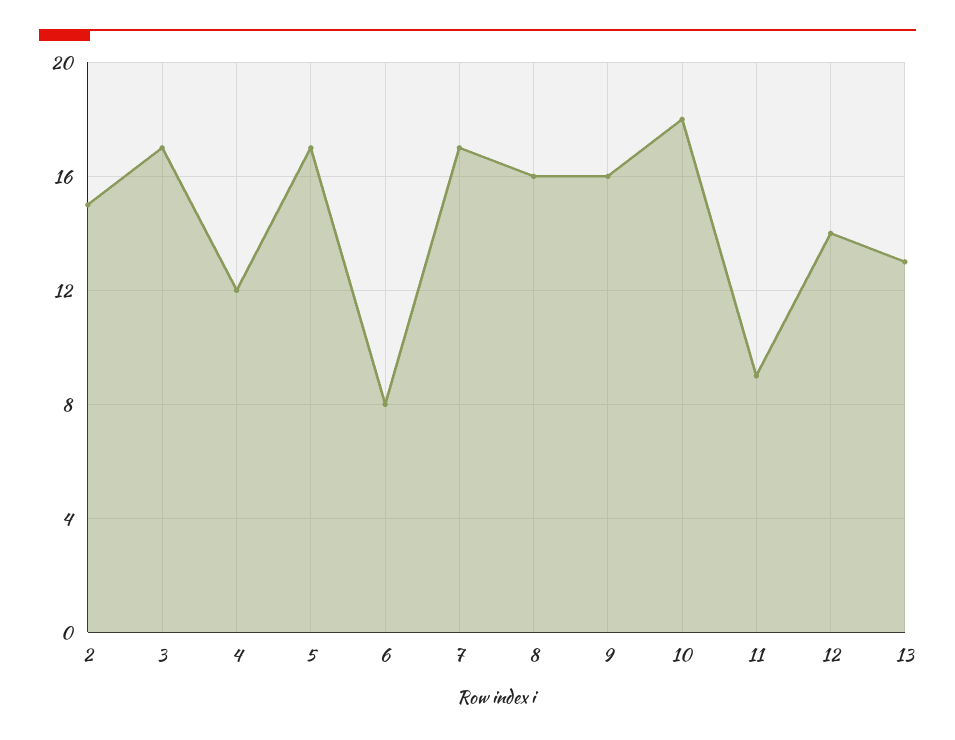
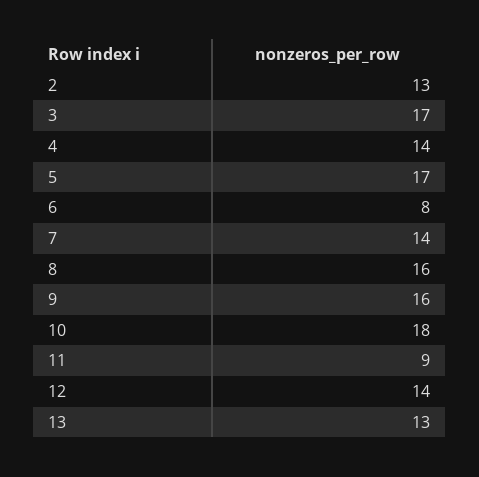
2: 15 -> 13
4: 12 -> 14
7: 17 -> 14

